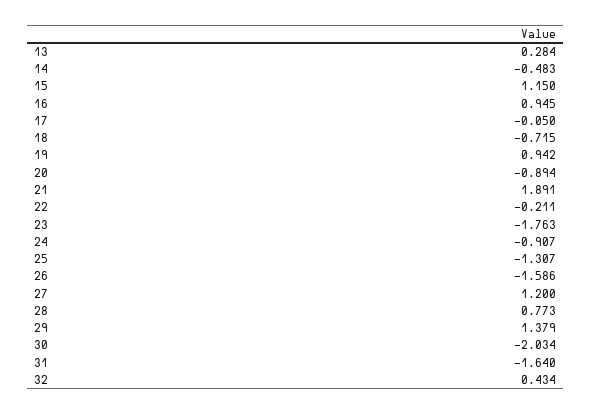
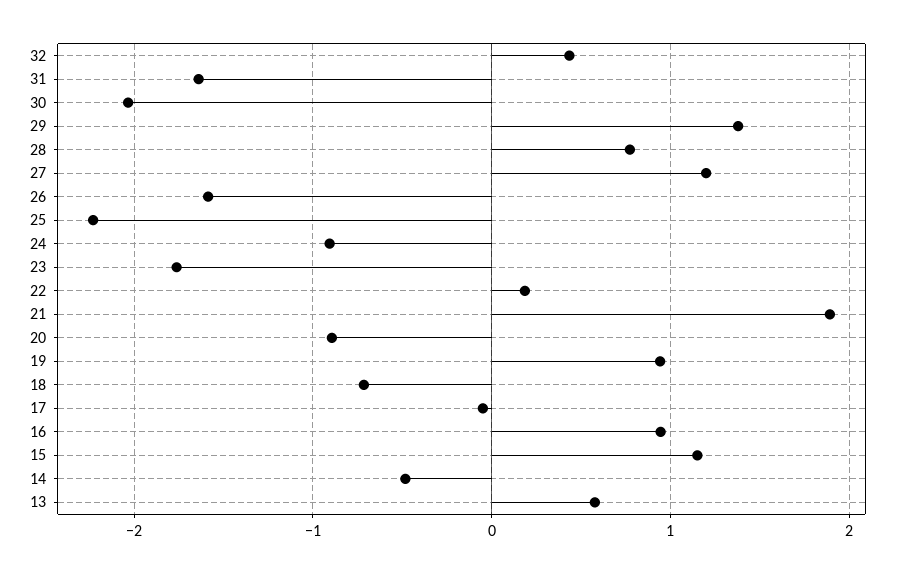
13: 0.284 -> 0.6
22: -0.211 -> 0.2
25: -1.307 -> -2.2

